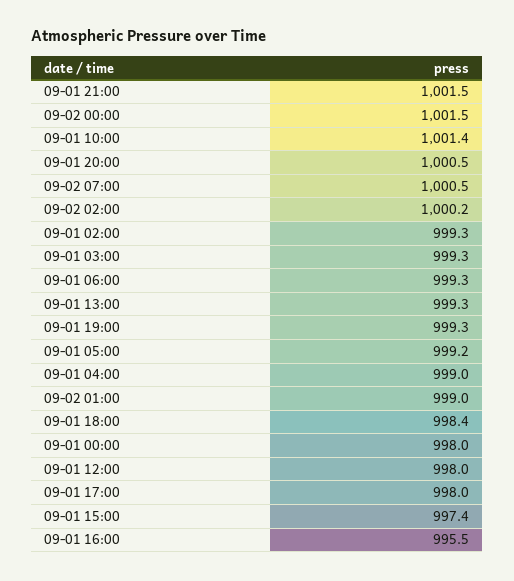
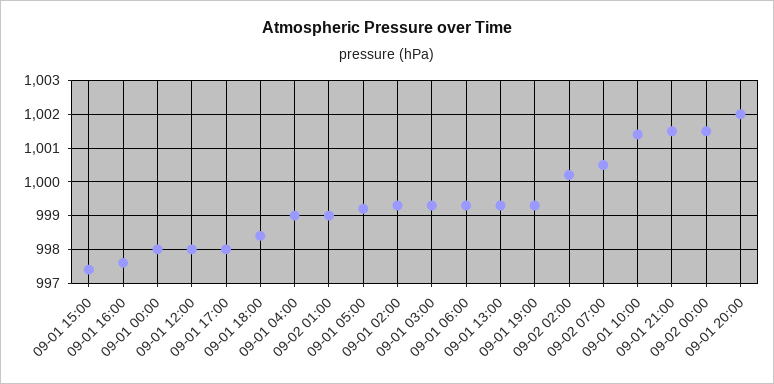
09-01 20:00: 1000.5 -> 1002
09-01 16:00: 995.5 -> 997.5

